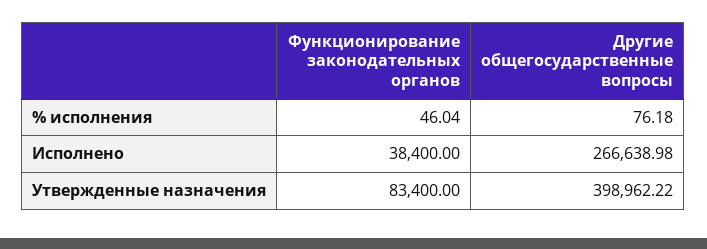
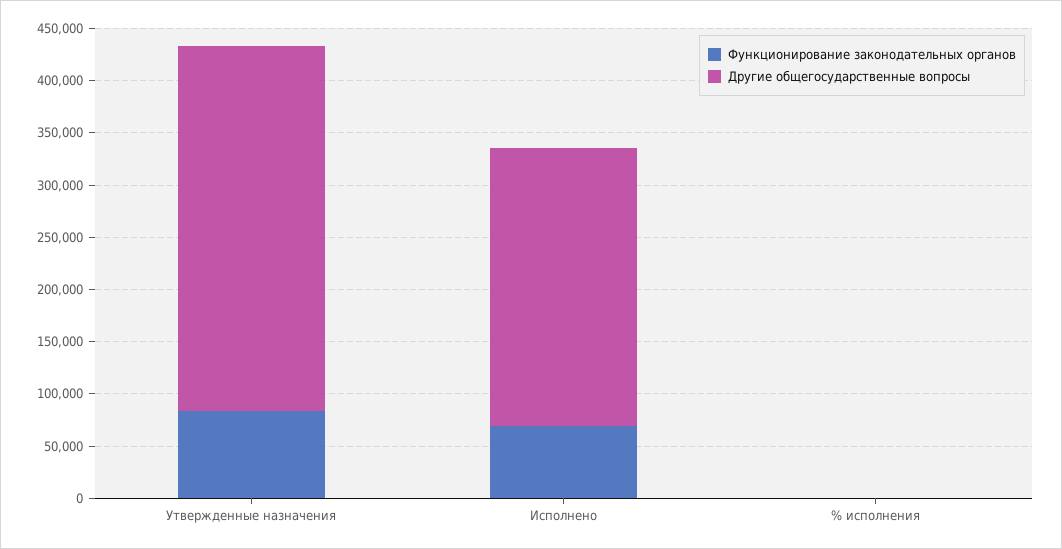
Функционирование законодательных органов, Исполнено: 38400 -> 70000
Другие общегосударственные вопросы, Утвержденные назначения: 398962.22 -> 350000

